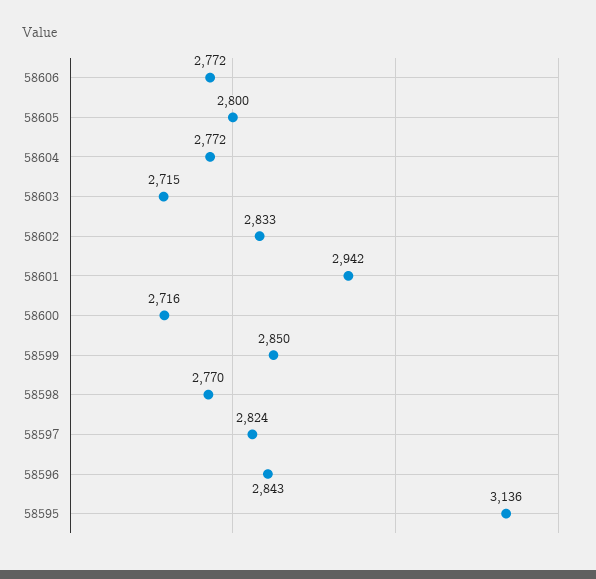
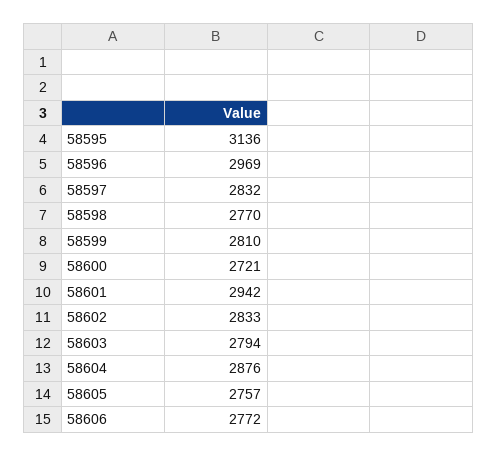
58605: 2800 -> 2757
58604: 2772 -> 2876
58603: 2715 -> 2794
58600: 2716 -> 2721
58599: 2850 -> 2810
58597: 2824 -> 2832
58596: 2843 -> 2969

